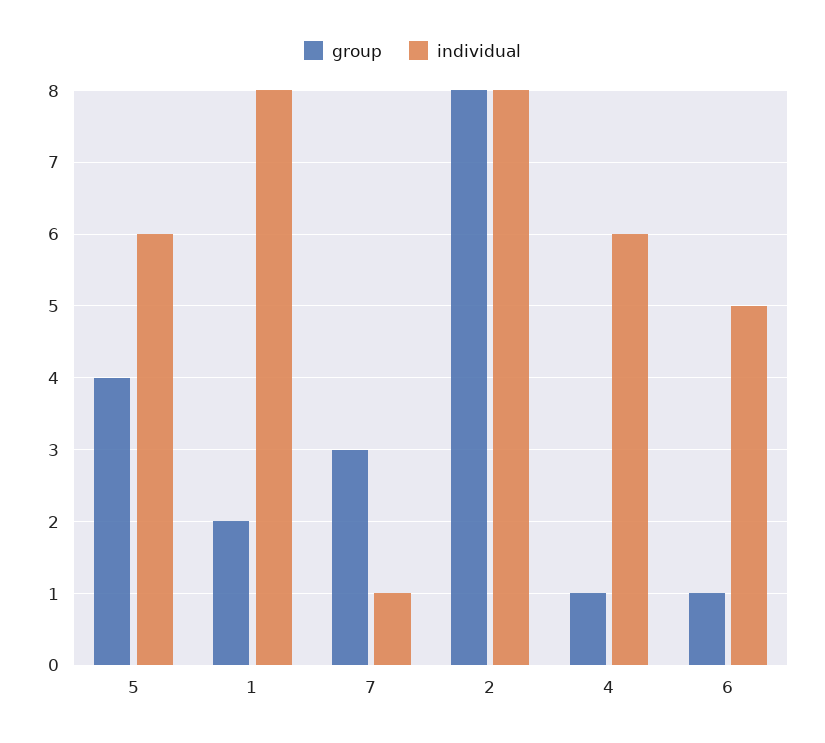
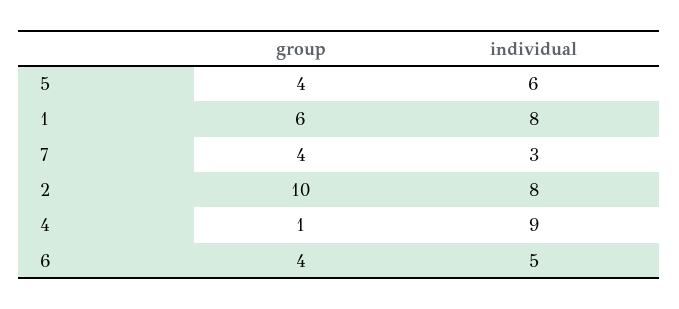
group, 1: 2 -> 6
group, 7: 3 -> 4
individual, 7: 1 -> 3
group, 2: 8 -> 10
individual, 4: 6 -> 9
group, 6: 1 -> 4

